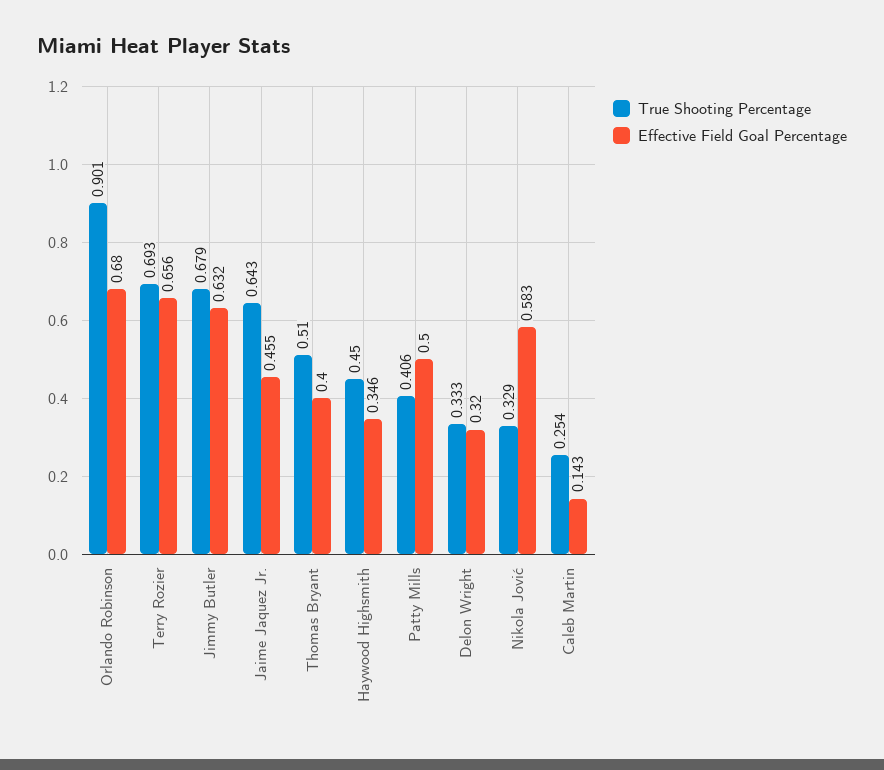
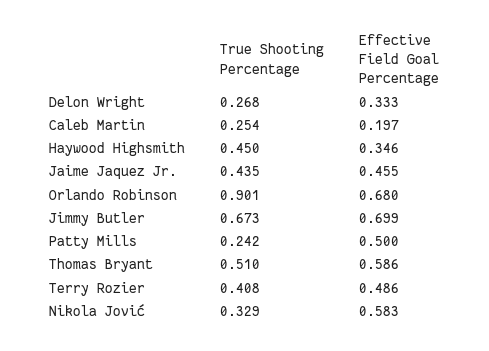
True Shooting Percentage, Terry Rozier: 0.693 -> 0.408
Effective Field Goal Percentage, Terry Rozier: 0.656 -> 0.486
True Shooting Percentage, Jimmy Butler: 0.679 -> 0.673
Effective Field Goal Percentage, Jimmy Butler: 0.632 -> 0.699
True Shooting Percentage, Jaime Jaquez Jr.: 0.643 -> 0.435
Effective Field Goal Percentage, Thomas Bryant: 0.4 -> 0.586
True Shooting Percentage, Patty Mills: 0.406 -> 0.242
True Shooting Percentage, Delon Wright: 0.333 -> 0.268
Effective Field Goal Percentage, Delon Wright: 0.32 -> 0.333
Effective Field Goal Percentage, Caleb Martin: 0.143 -> 0.197

